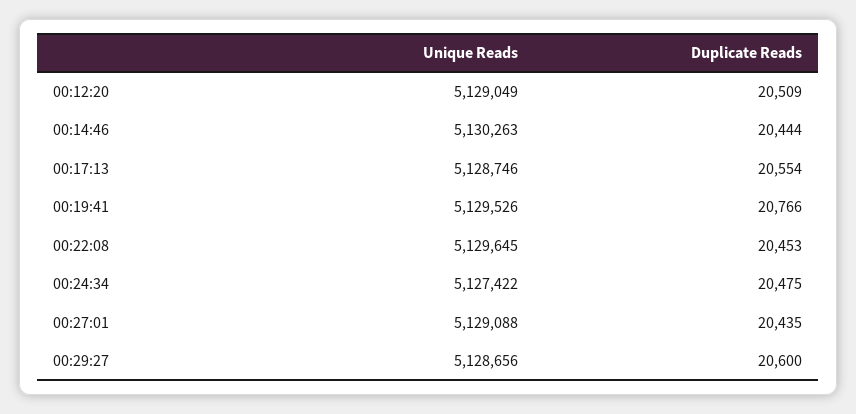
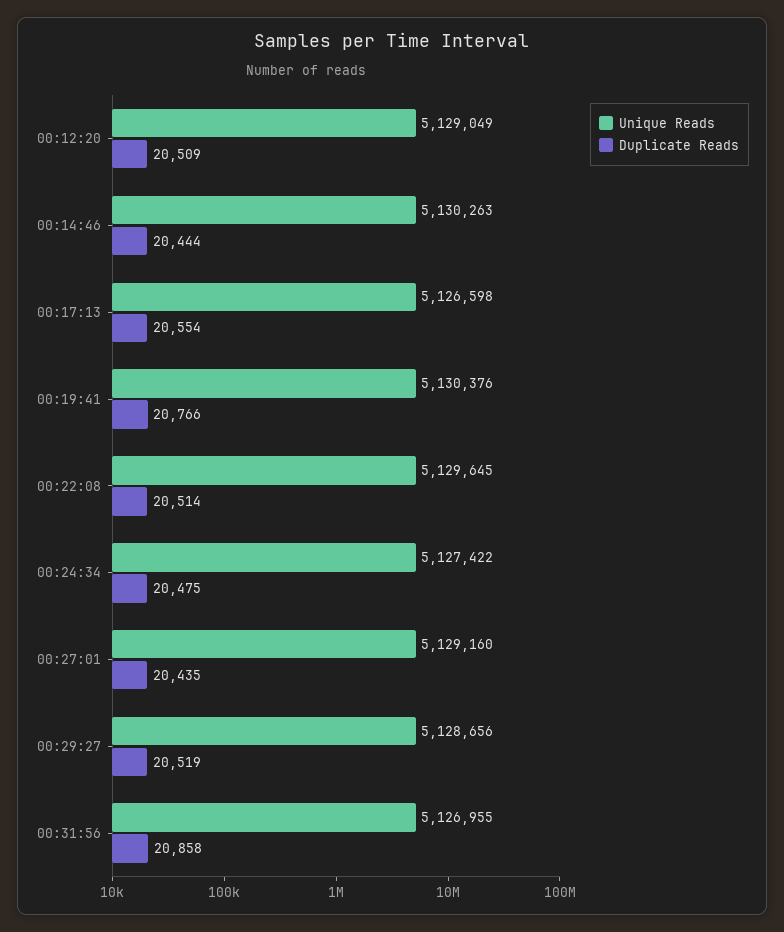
Unique Reads, 00:17:13: 5128746 -> 5126598
Unique Reads, 00:19:41: 5129526 -> 5130376
Duplicate Reads, 00:22:08: 20453 -> 20514
Unique Reads, 00:27:01: 5129088 -> 5129160
Duplicate Reads, 00:29:27: 20600 -> 20519
Unique Reads, 00:31:56: none -> 5126955
Duplicate Reads, 00:31:56: none -> 20858

